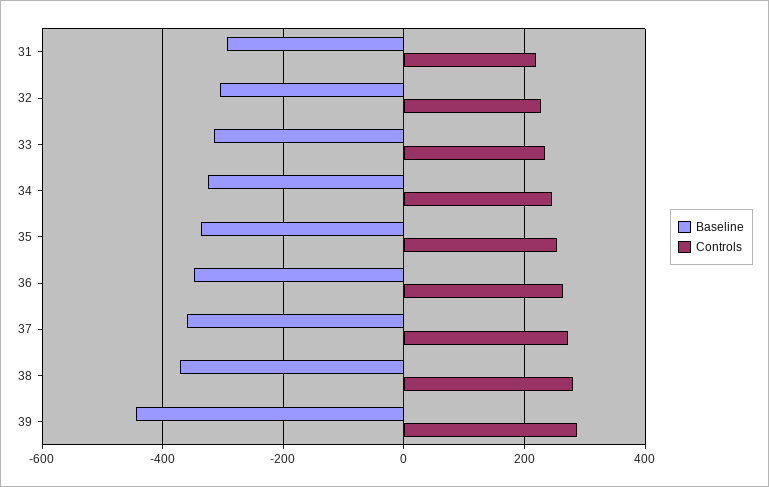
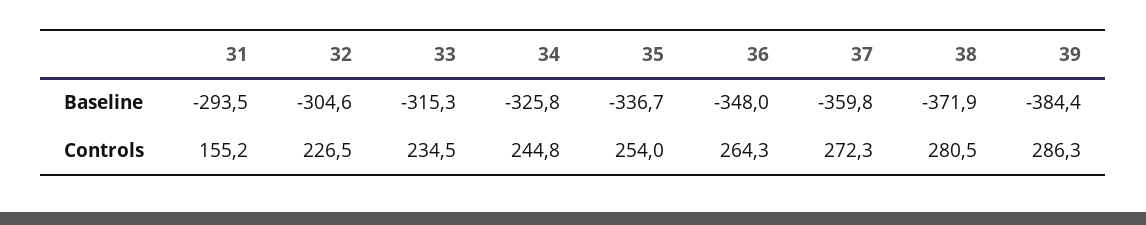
Controls, 31: 220 -> 155.2
Baseline, 39: -440 -> -384.4

